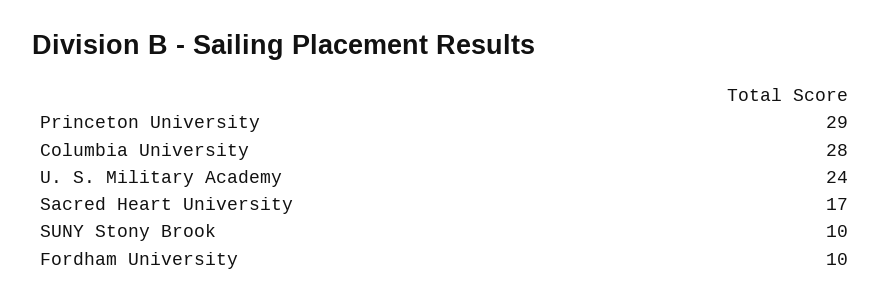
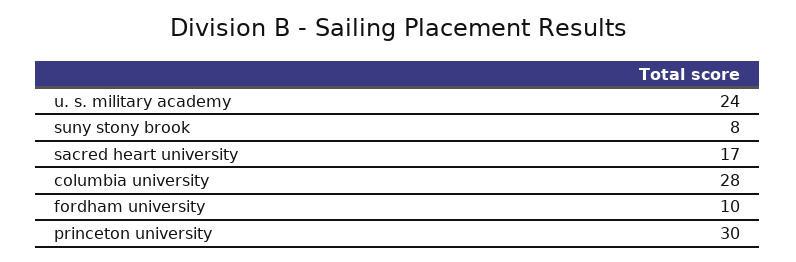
Princeton University: 29 -> 30
SUNY Stony Brook: 10 -> 8

